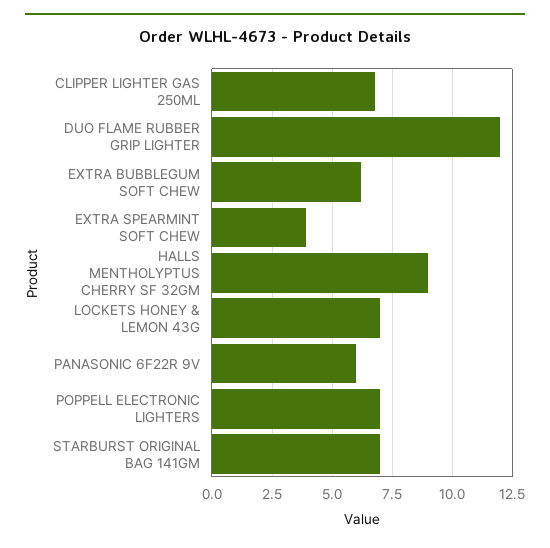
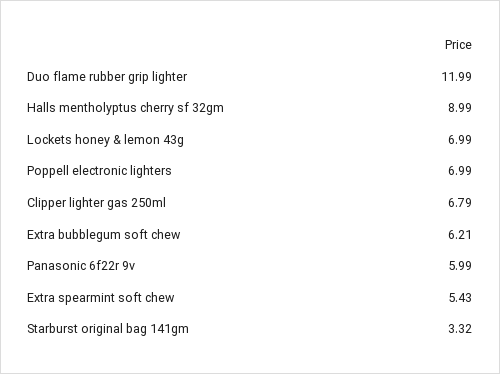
EXTRA SPEARMINT SOFT CHEW: 4 -> 5.43
STARBURST ORIGINAL BAG 141GM: 7 -> 3.32

